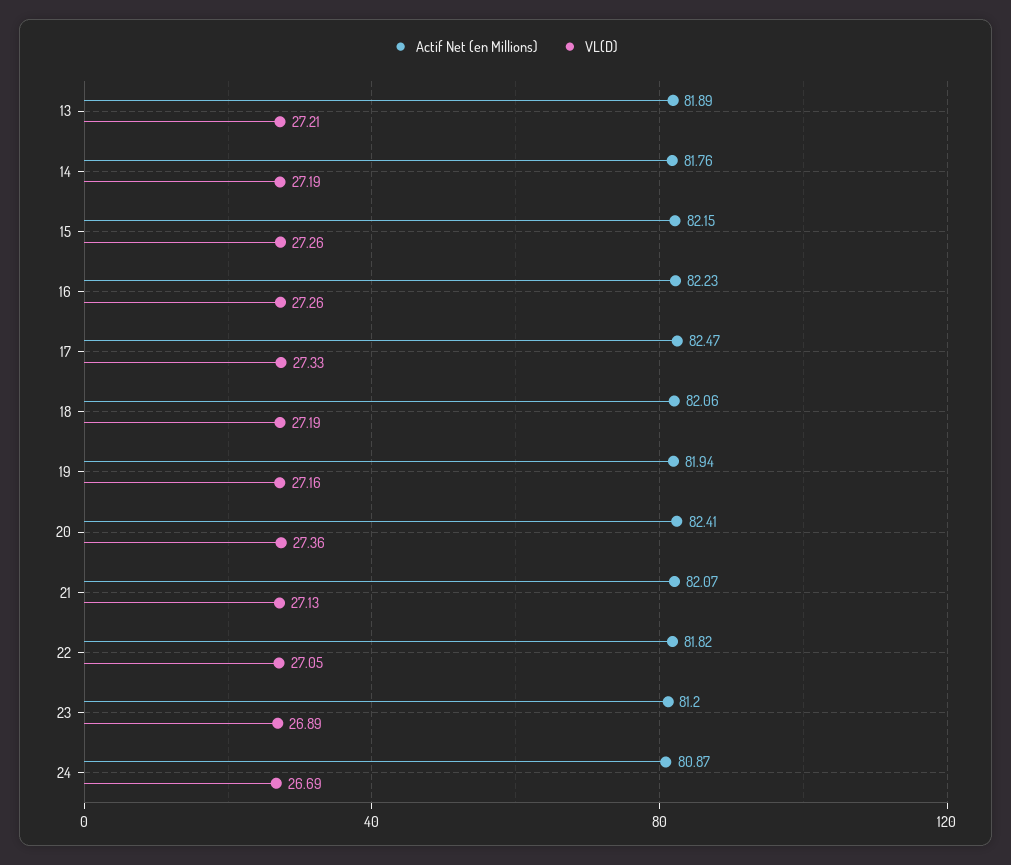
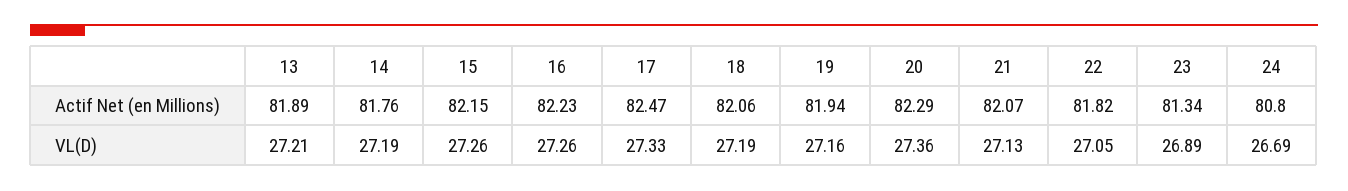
Actif Net (en Millions), 20: 82.41 -> 82.29
Actif Net (en Millions), 23: 81.2 -> 81.34
Actif Net (en Millions), 24: 80.87 -> 80.8

